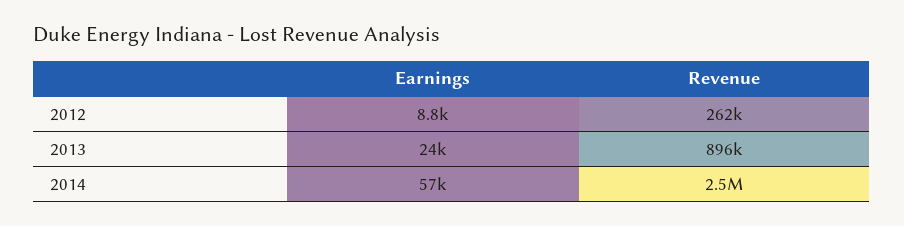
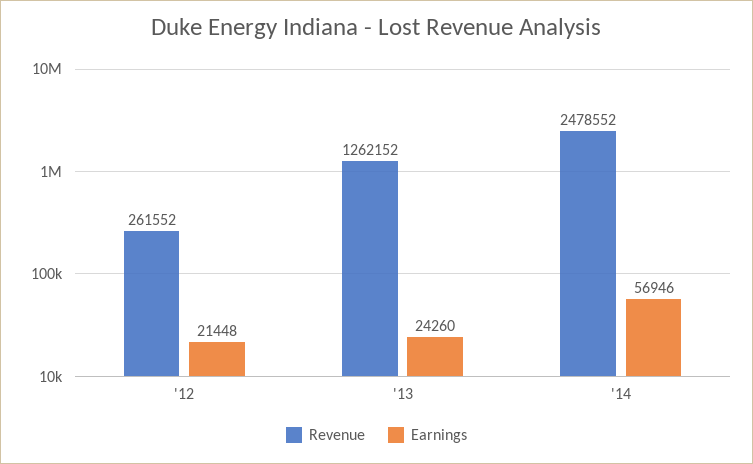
Earnings, 2012: 8800 -> 21448
Revenue, 2013: 896000 -> 1262152

